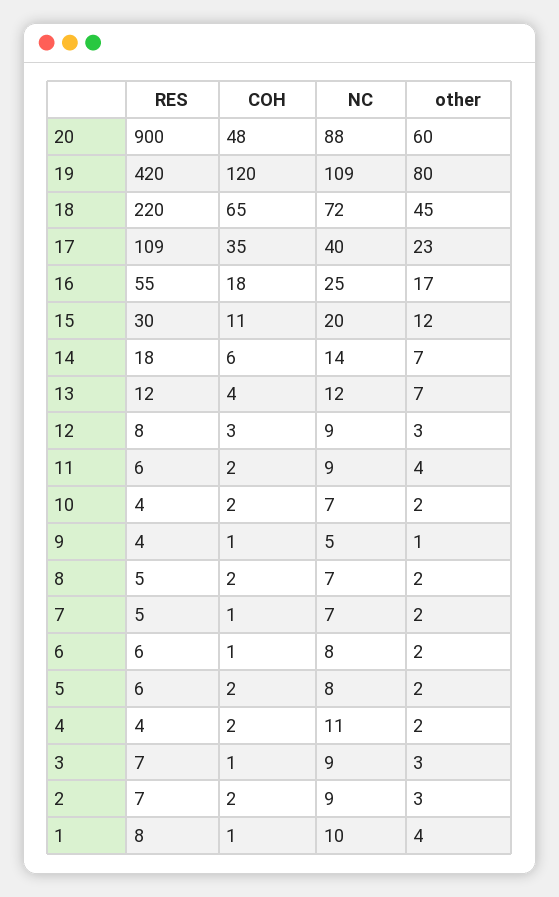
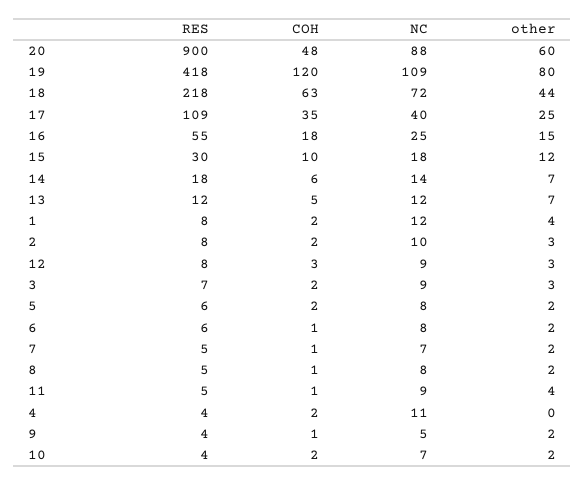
RES, 19: 420 -> 418
RES, 18: 220 -> 218
COH, 18: 65 -> 63
other, 18: 45 -> 44
other, 17: 23 -> 25
other, 16: 17 -> 15
COH, 15: 11 -> 10
NC, 15: 20 -> 18
COH, 13: 4 -> 5
RES, 11: 6 -> 5
COH, 11: 2 -> 1
other, 9: 1 -> 2
COH, 8: 2 -> 1
NC, 8: 7 -> 8
other, 4: 2 -> 0
COH, 3: 1 -> 2
RES, 2: 7 -> 8
NC, 2: 9 -> 10
COH, 1: 1 -> 2
NC, 1: 10 -> 12

